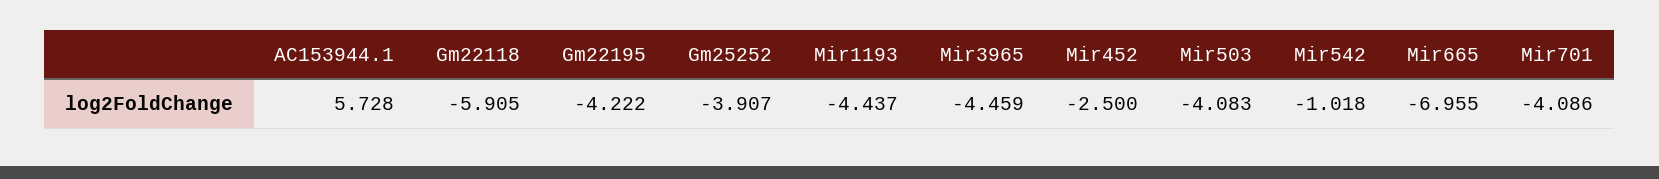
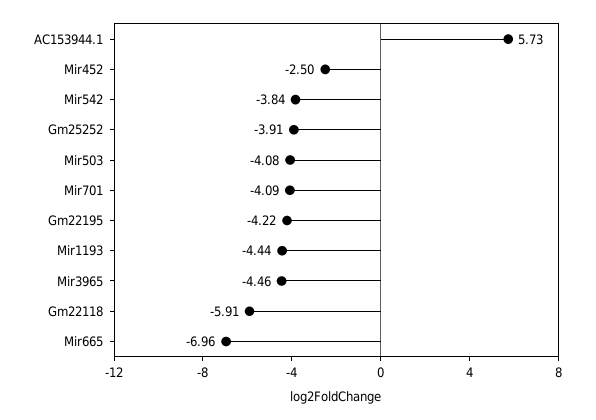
Mir542: -1.018 -> -3.84

